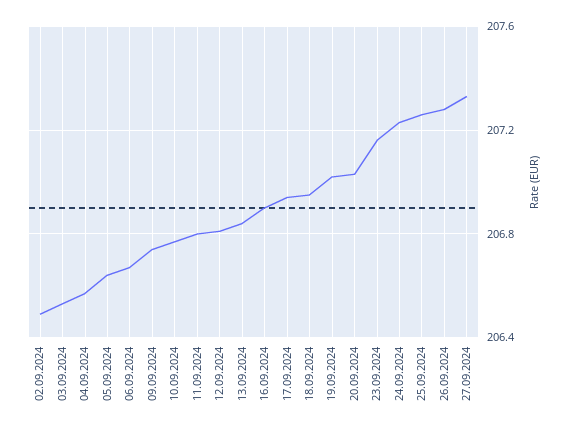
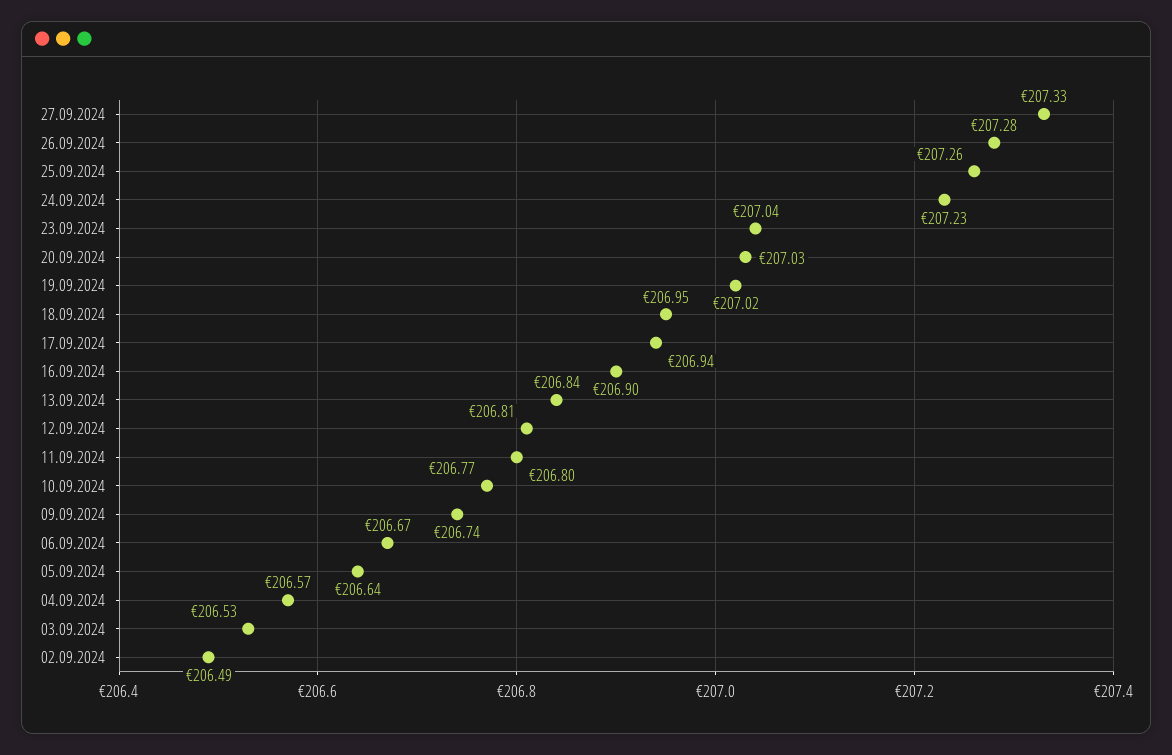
23.09.2024: 207.15 -> 207.04

